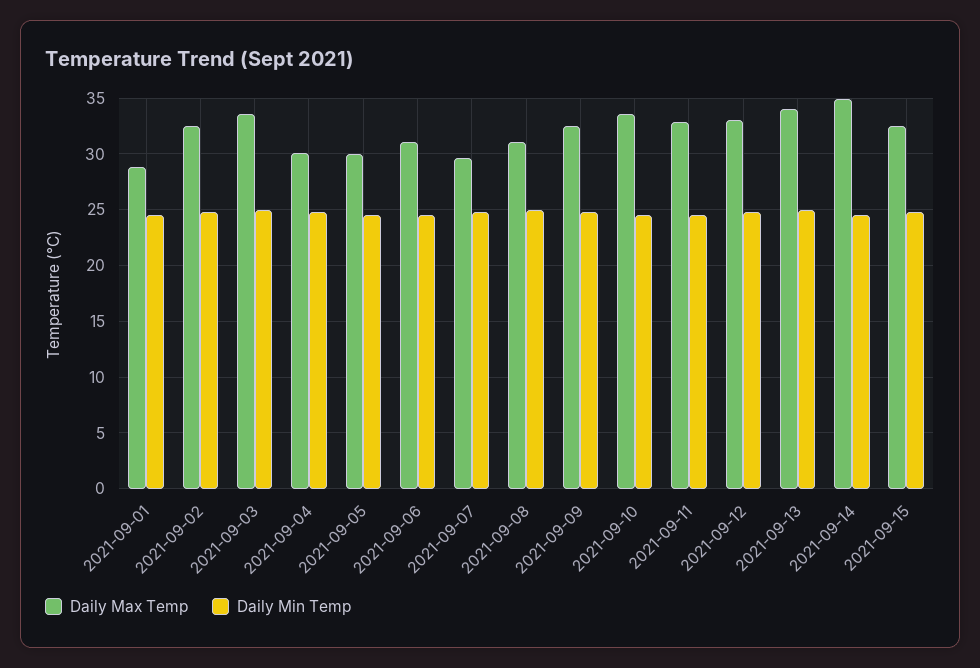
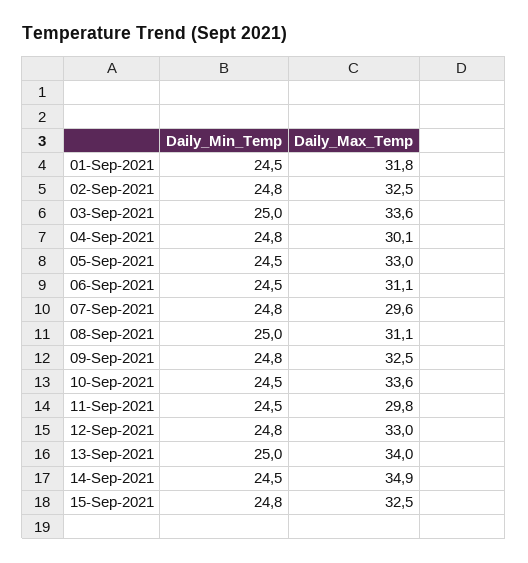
Daily Max Temp, 2021-09-01: 29 -> 31.8
Daily Max Temp, 2021-09-05: 30 -> 33
Daily Max Temp, 2021-09-11: 33 -> 29.8

